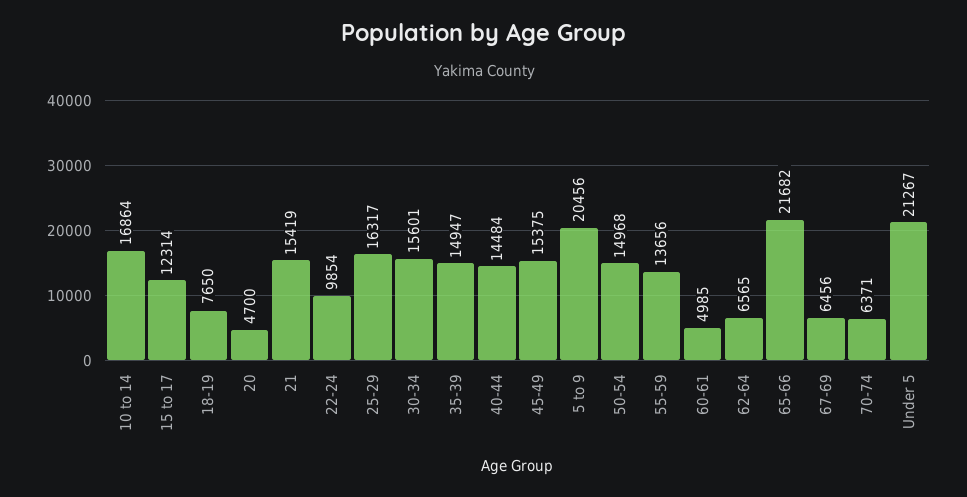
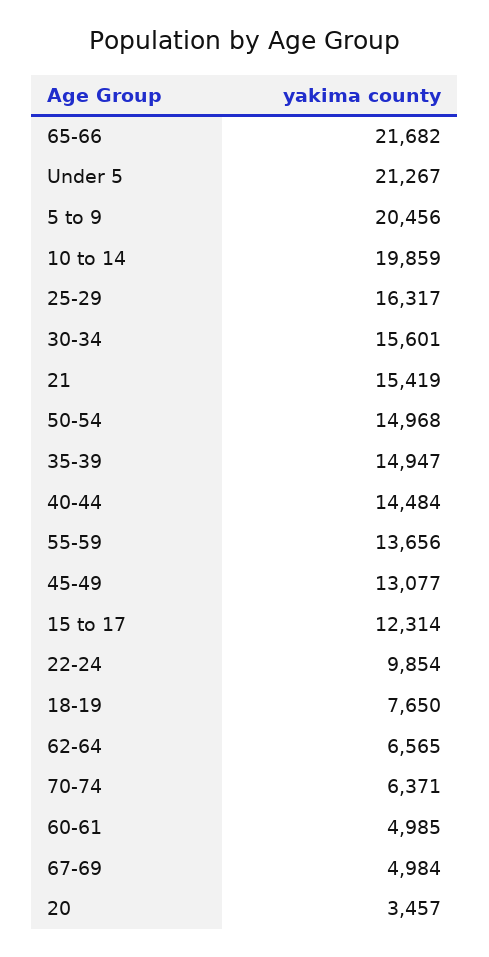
10 to 14: 16864 -> 19859
20: 4700 -> 3457
45-49: 15375 -> 13077
67-69: 6456 -> 4984

